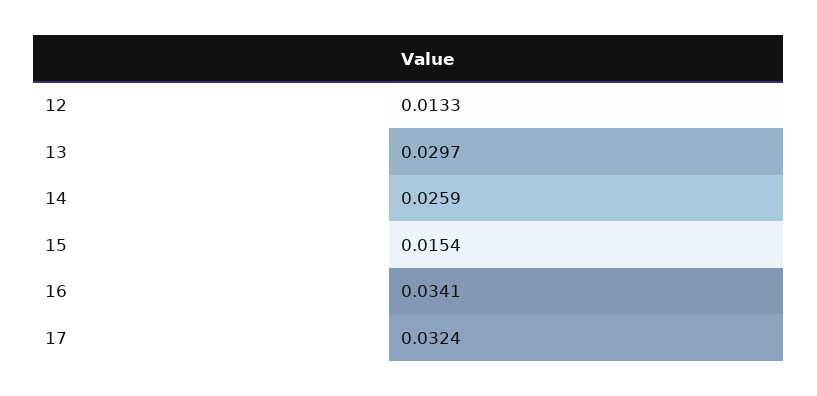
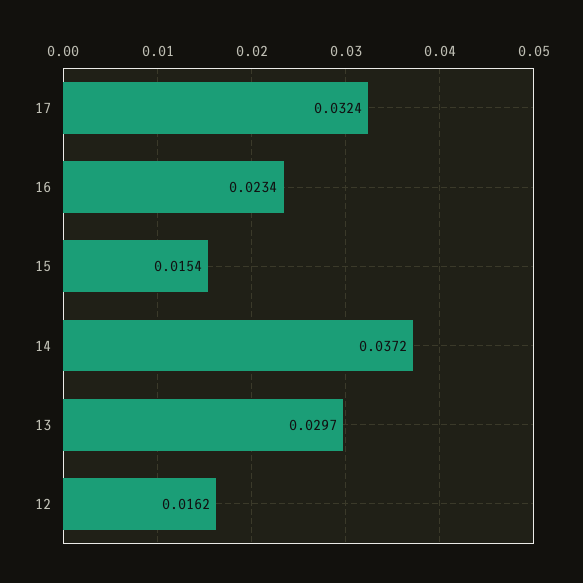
12: 0.0133 -> 0.0162
14: 0.0259 -> 0.0372
16: 0.0341 -> 0.0234

